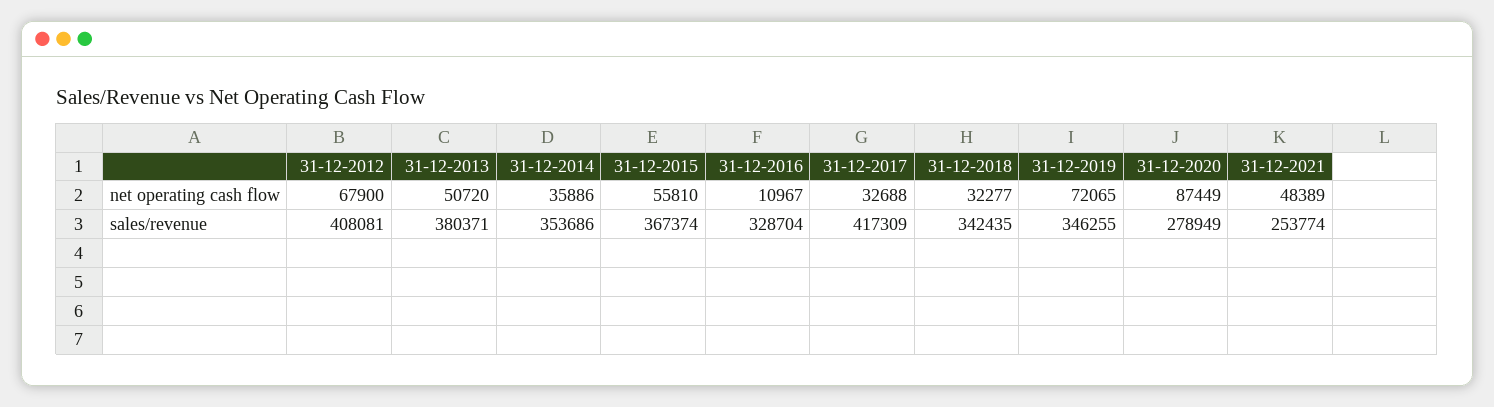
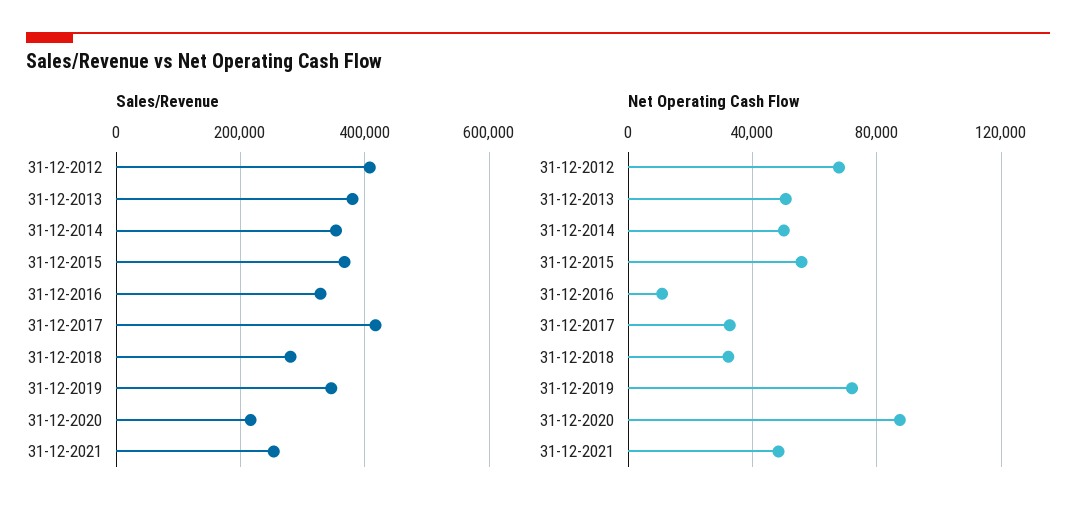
net operating cash flow, 31-12-2014: 35886 -> 50000
sales/revenue, 31-12-2018: 342435 -> 280000
sales/revenue, 31-12-2020: 278949 -> 220000

